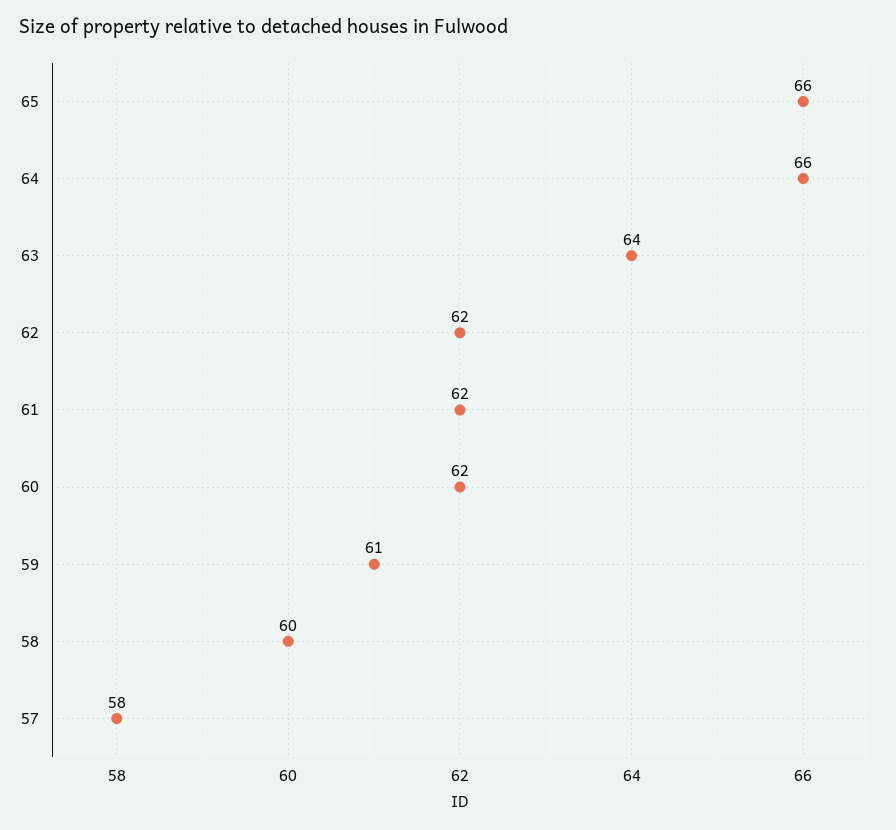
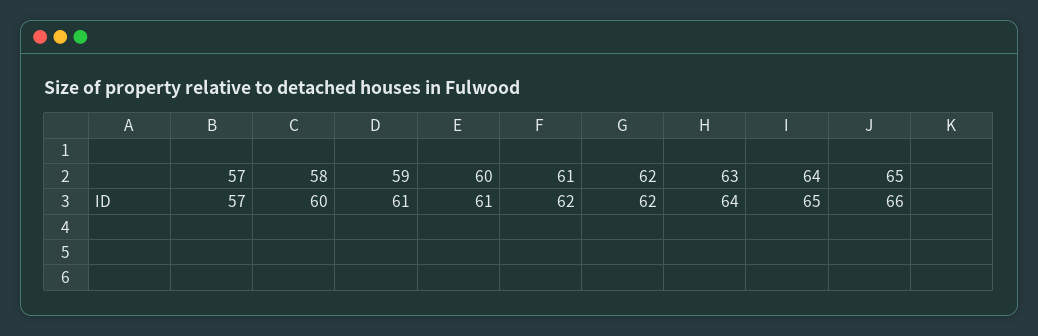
64: 66 -> 65
60: 62 -> 61
57: 58 -> 57

